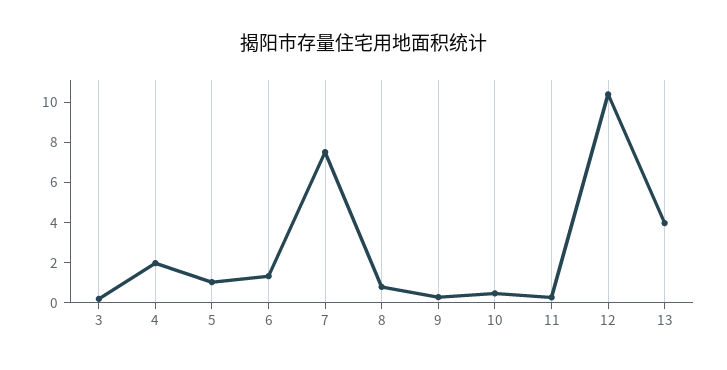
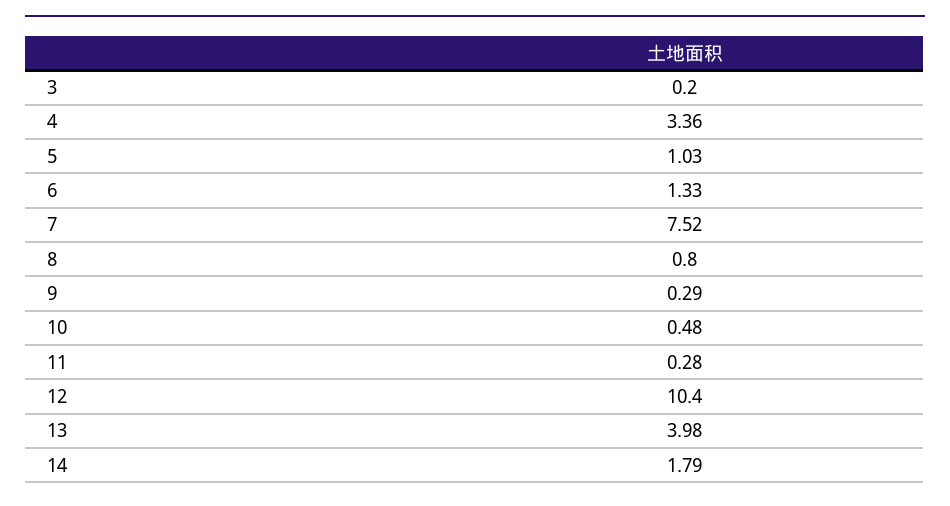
4: 2 -> 3.36
14: none -> 1.79

